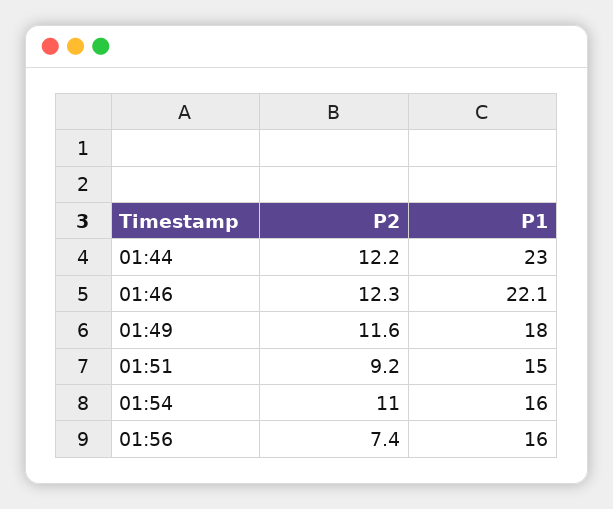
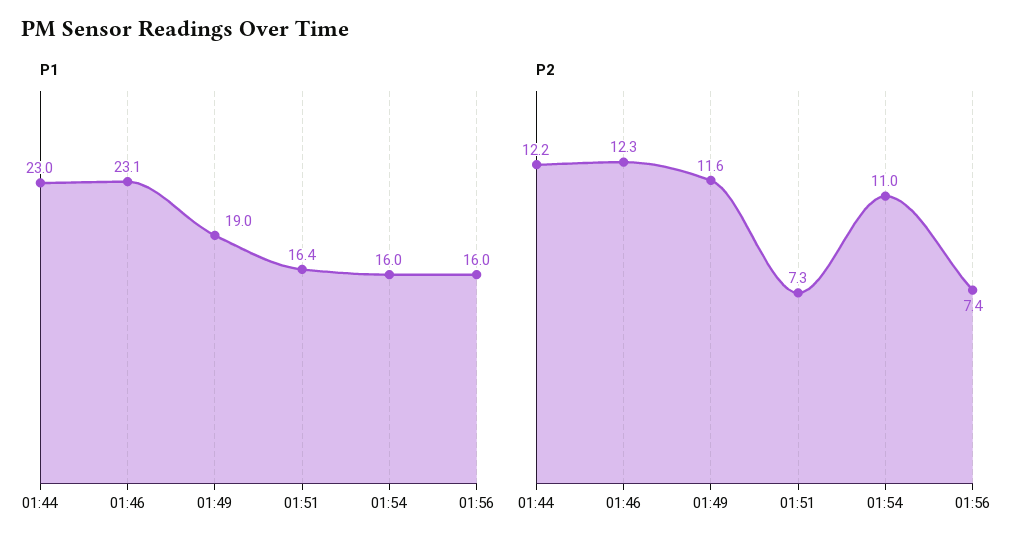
P1, 01:46: 22.1 -> 23.1
P1, 01:49: 18 -> 19
P2, 01:51: 9.2 -> 7.3
P1, 01:51: 15 -> 16.4

